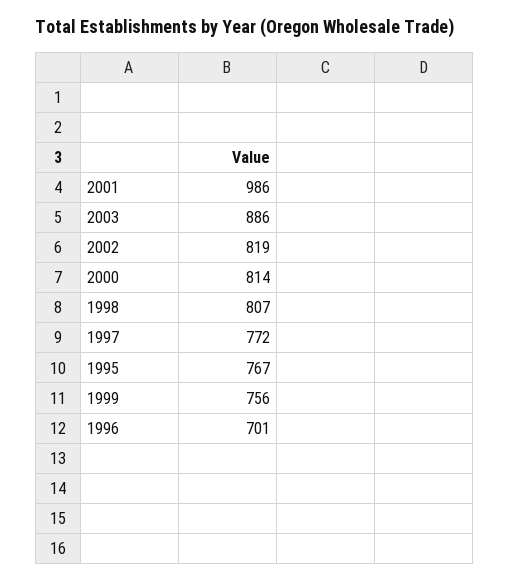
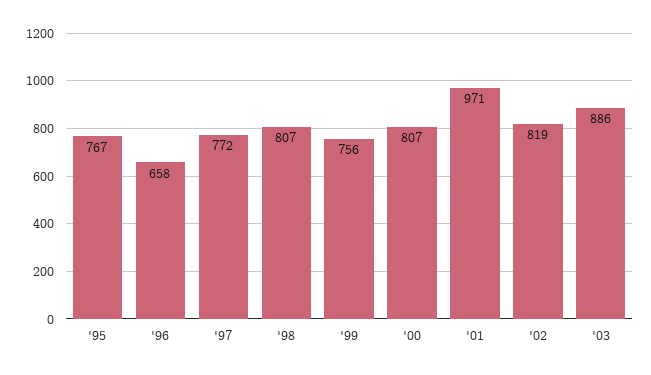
2001: 986 -> 971
2000: 814 -> 807
1996: 701 -> 658

